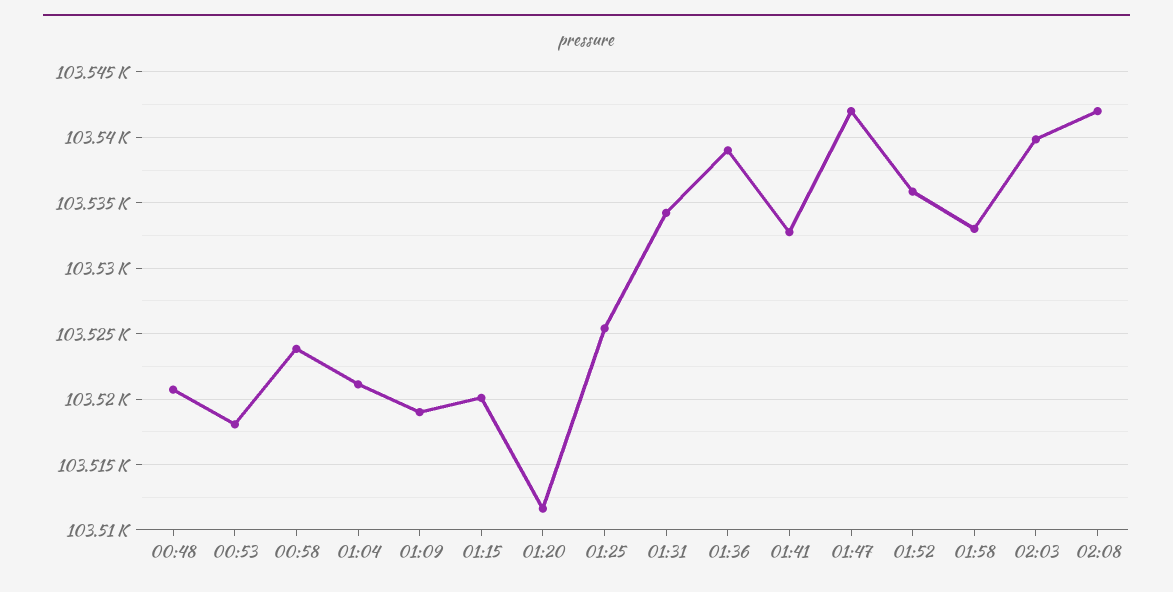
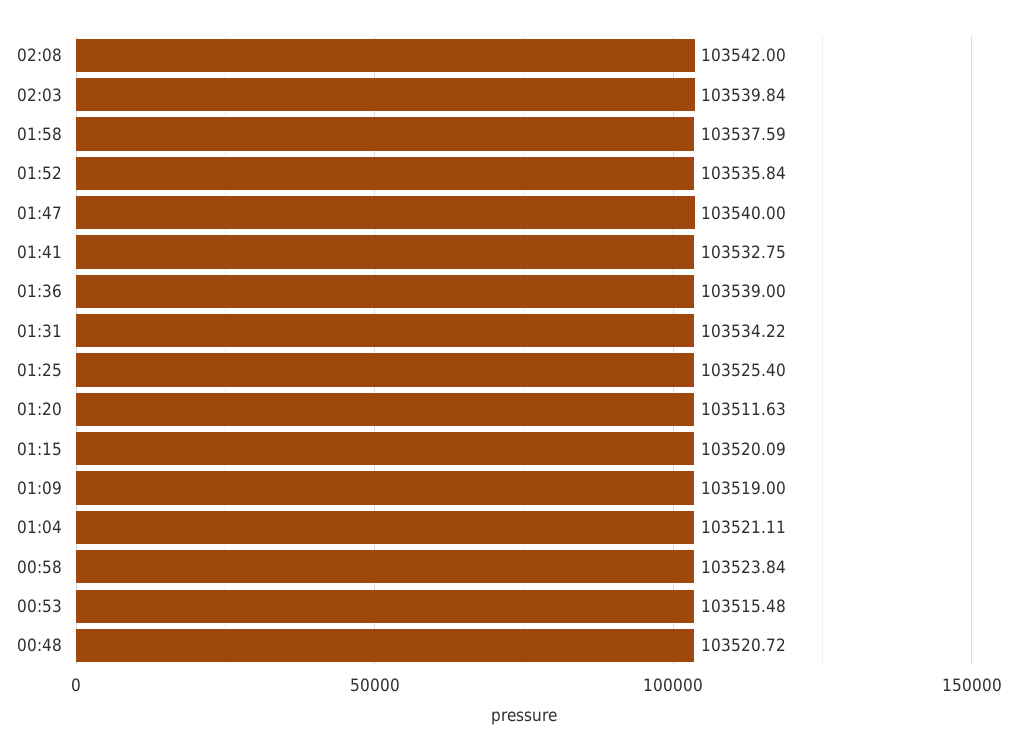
00:53: 103518 -> 103515.48
01:47: 103542 -> 103540
01:58: 103533 -> 103537.59

